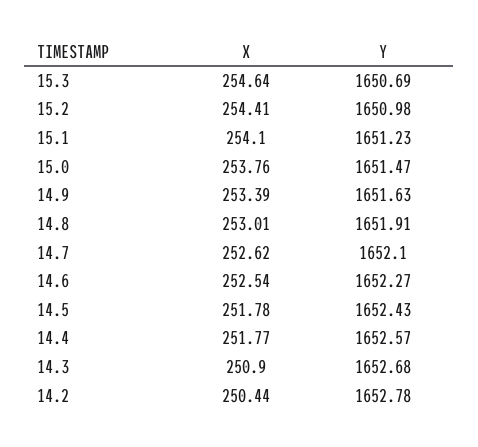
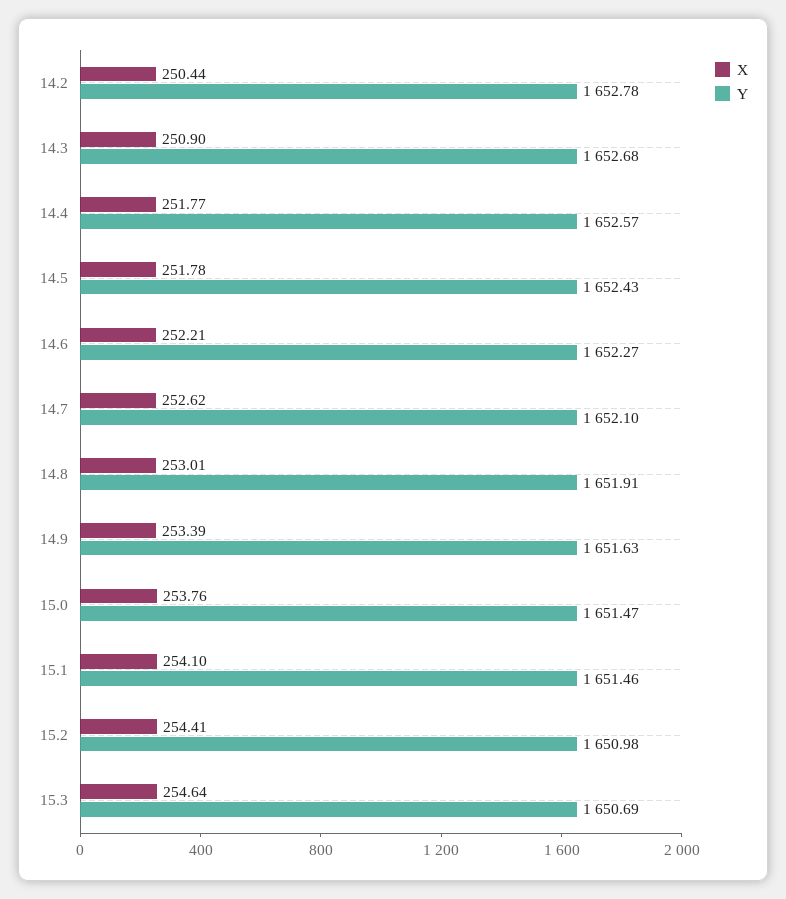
Y, 15.1: 1651.23 -> 1651.46
X, 14.6: 252.54 -> 252.21

